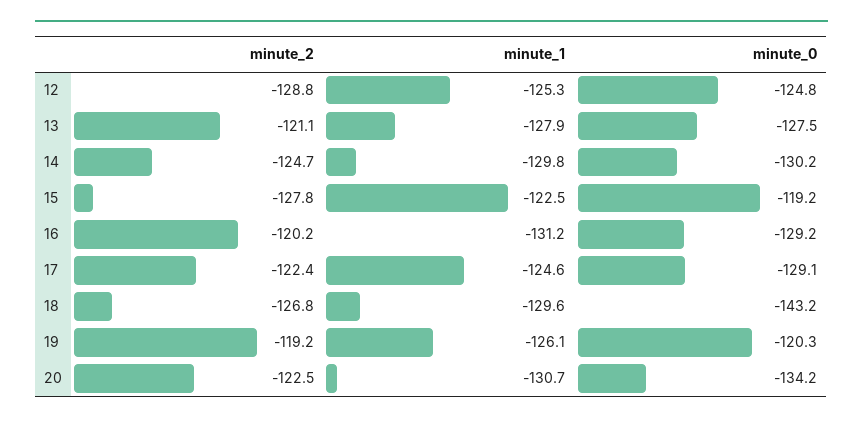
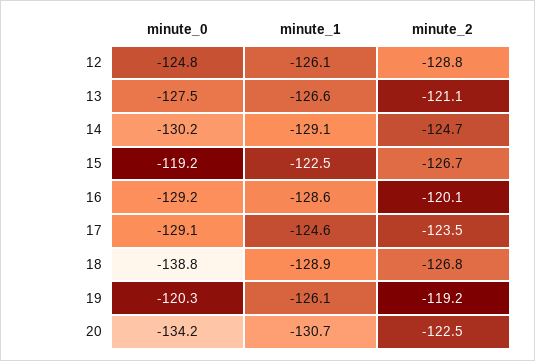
minute_1, 12: -125.3 -> -126.1
minute_1, 13: -127.9 -> -126.6
minute_1, 14: -129.8 -> -129.1
minute_2, 15: -127.8 -> -126.7
minute_2, 16: -120.2 -> -120.1
minute_1, 16: -131.2 -> -128.6
minute_2, 17: -122.4 -> -123.5
minute_1, 18: -129.6 -> -128.9
minute_0, 18: -143.2 -> -138.8

